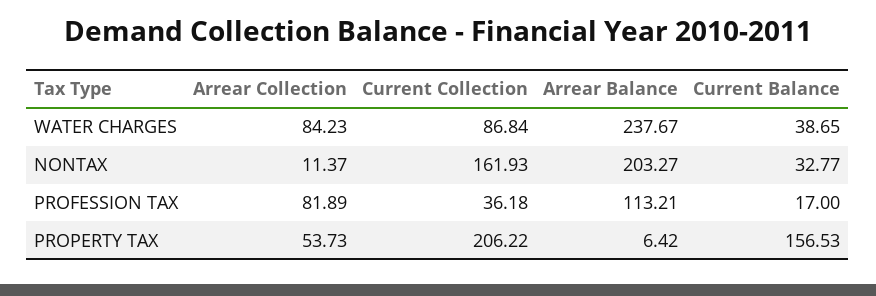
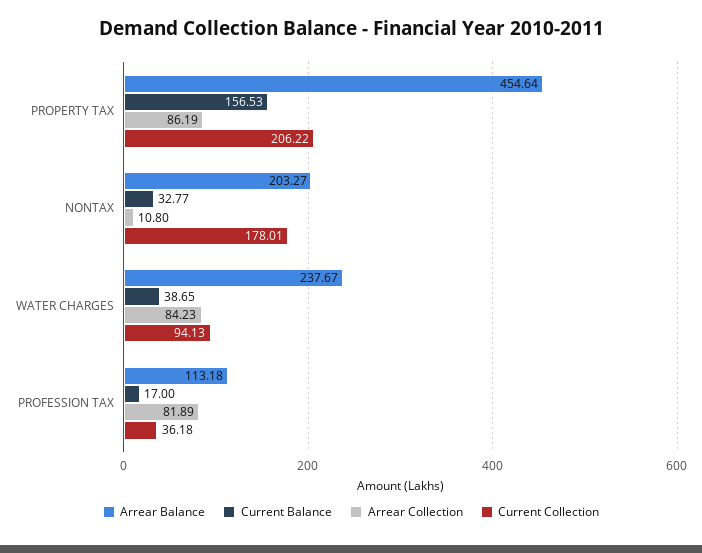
Current Collection, WATER CHARGES: 86.84 -> 94.13
Arrear Collection, NONTAX: 11.37 -> 10.8
Current Collection, NONTAX: 161.93 -> 178.01
Arrear Balance, PROFESSION TAX: 113.21 -> 113.18
Arrear Collection, PROPERTY TAX: 53.73 -> 86.19
Arrear Balance, PROPERTY TAX: 6.42 -> 454.64

